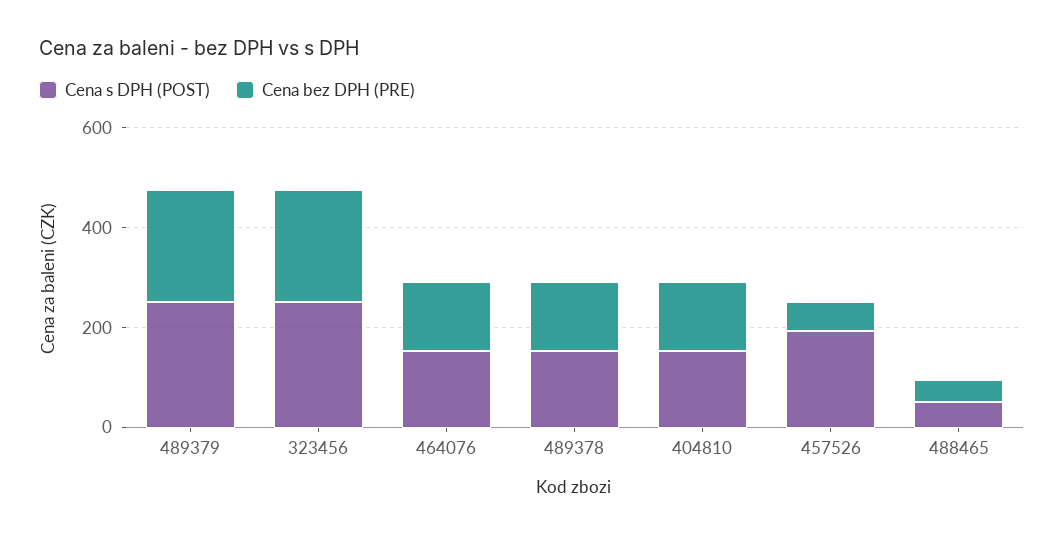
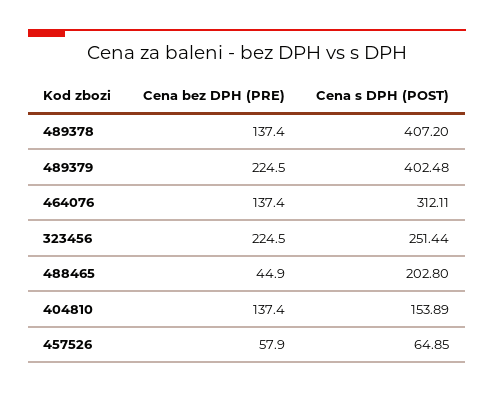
Cena s DPH (POST), 489379: 250 -> 402.48
Cena s DPH (POST), 464076: 150 -> 312.11
Cena s DPH (POST), 489378: 150 -> 407.2
Cena s DPH (POST), 457526: 200 -> 64.85
Cena s DPH (POST), 488465: 50 -> 202.8

